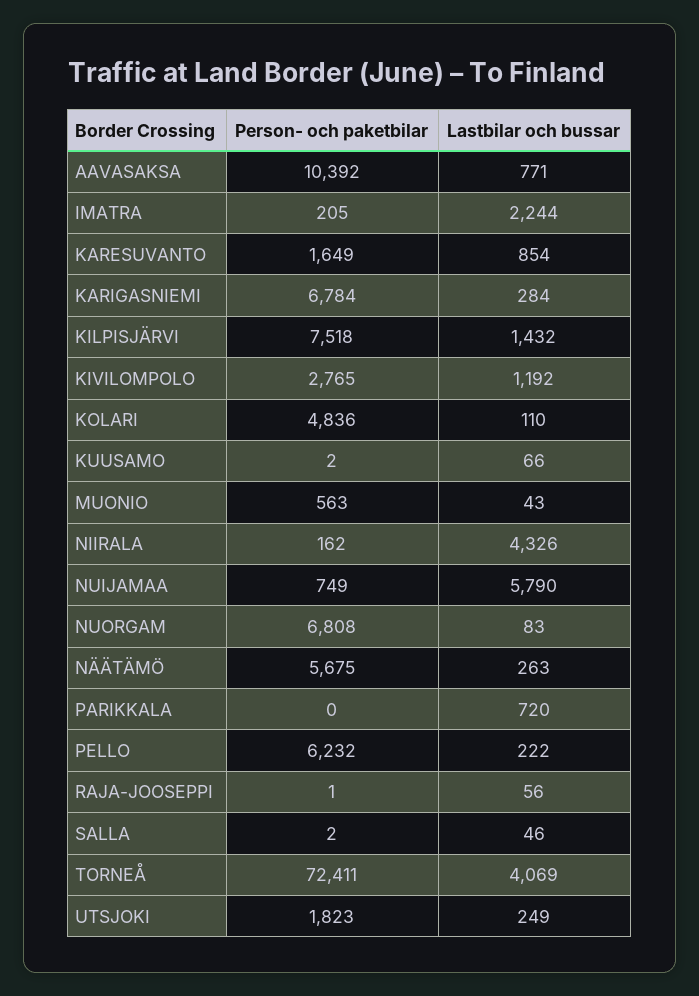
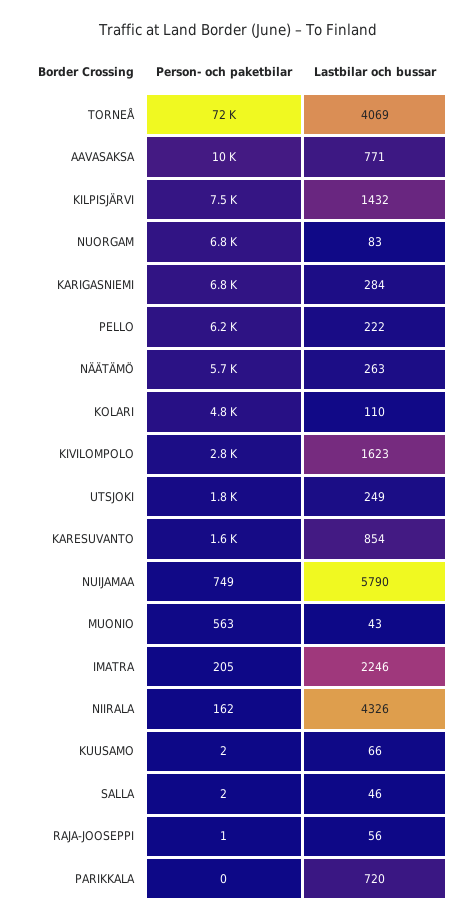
Lastbilar och bussar, IMATRA: 2244 -> 2246
Lastbilar och bussar, KIVILOMPOLO: 1192 -> 1623

